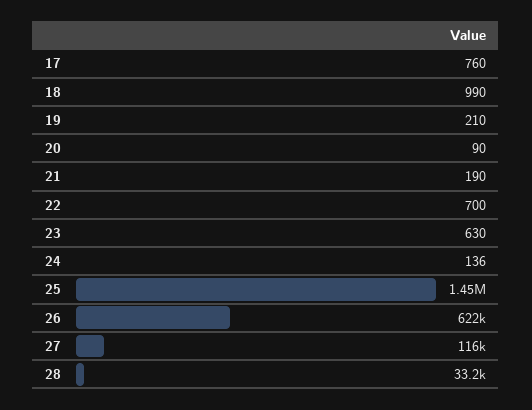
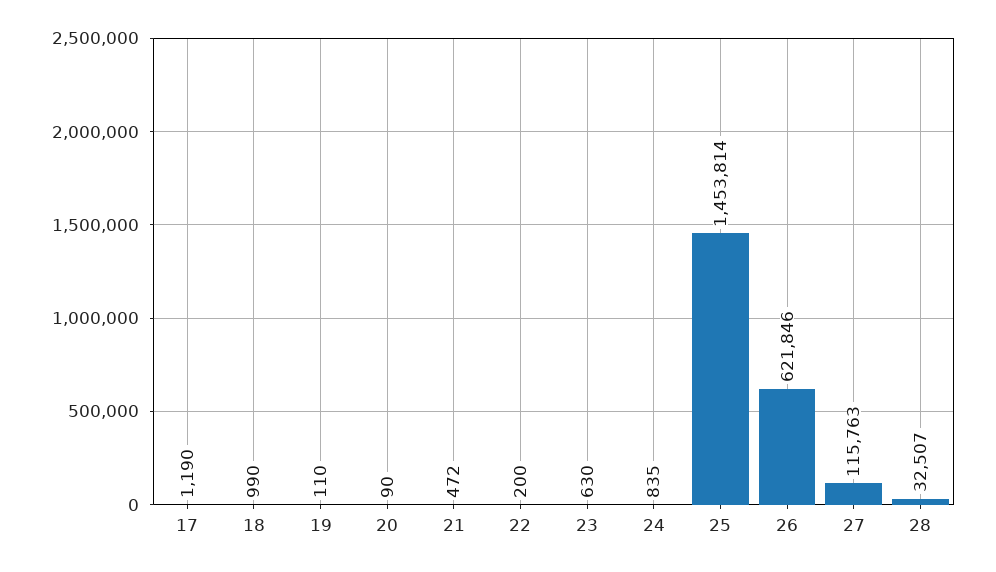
17: 760 -> 1190
19: 210 -> 110
21: 190 -> 472
22: 700 -> 200
24: 136 -> 835
28: 33200 -> 32507

